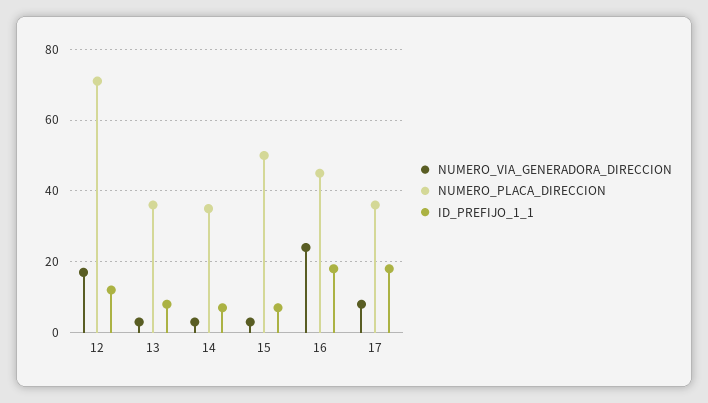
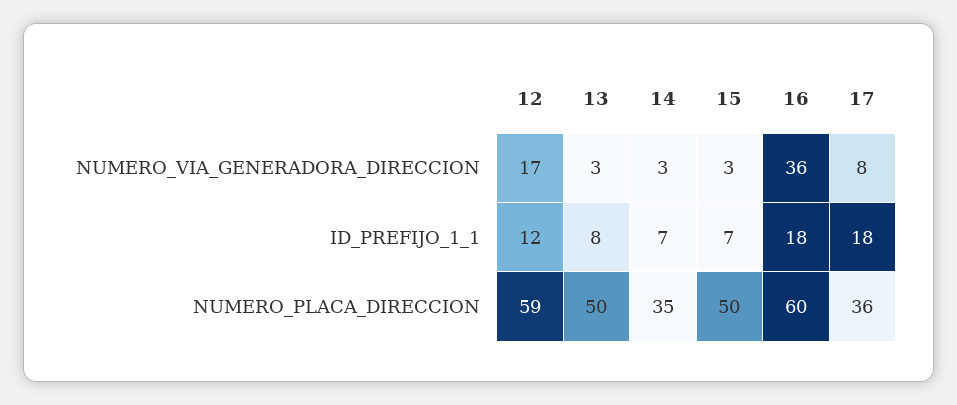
NUMERO_PLACA_DIRECCION, 12: 70 -> 59
NUMERO_PLACA_DIRECCION, 13: 35 -> 50
NUMERO_VIA_GENERADORA_DIRECCION, 16: 25 -> 36
NUMERO_PLACA_DIRECCION, 16: 45 -> 60

